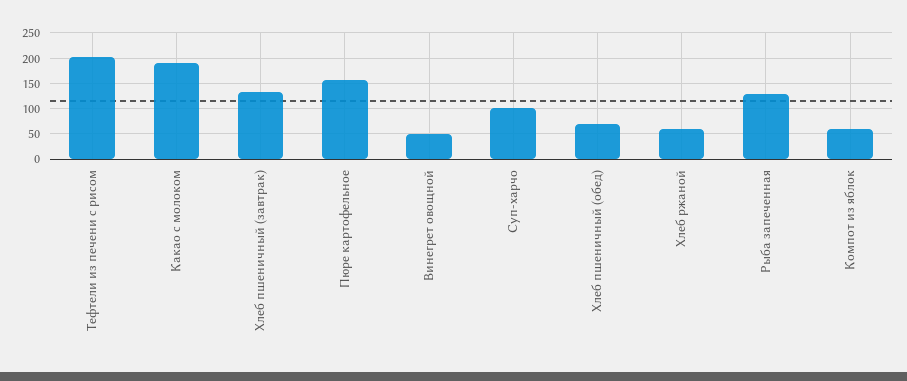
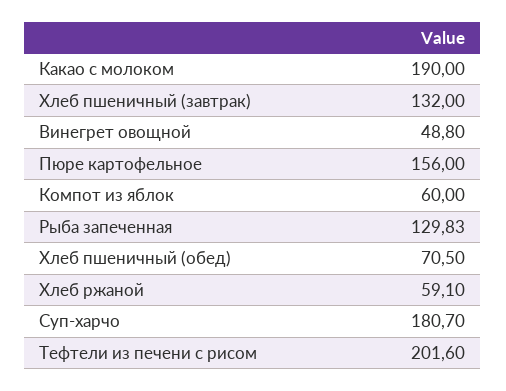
Суп-харчо: 100 -> 180.7

